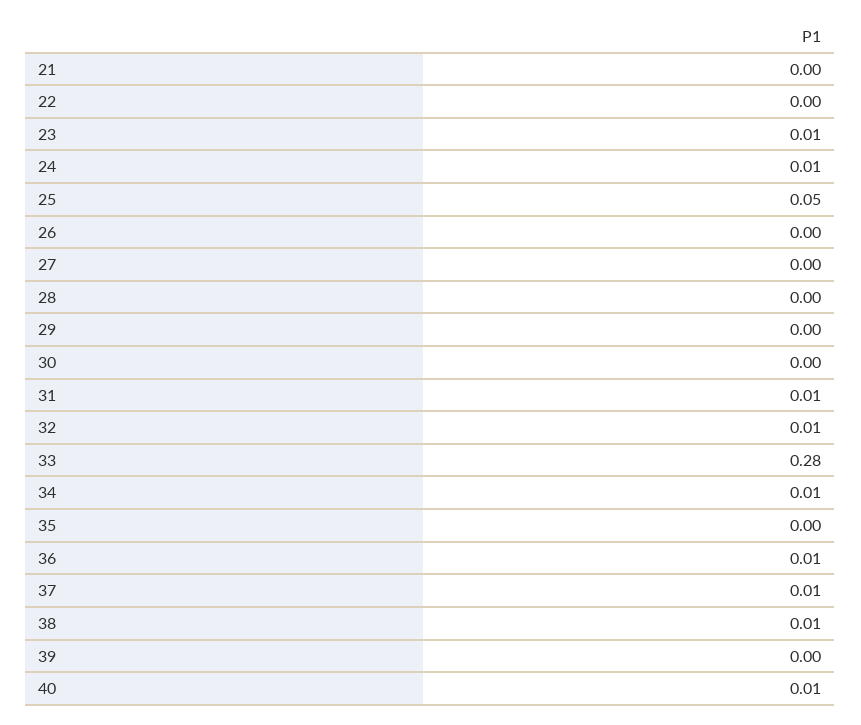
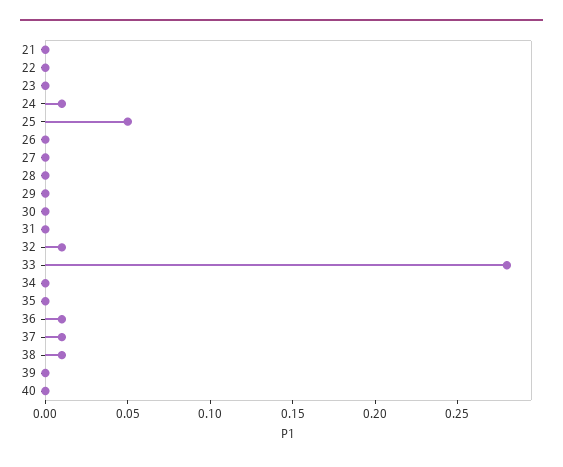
23: 0.01 -> 0
31: 0.01 -> 0
34: 0.01 -> 0
40: 0.01 -> 0

